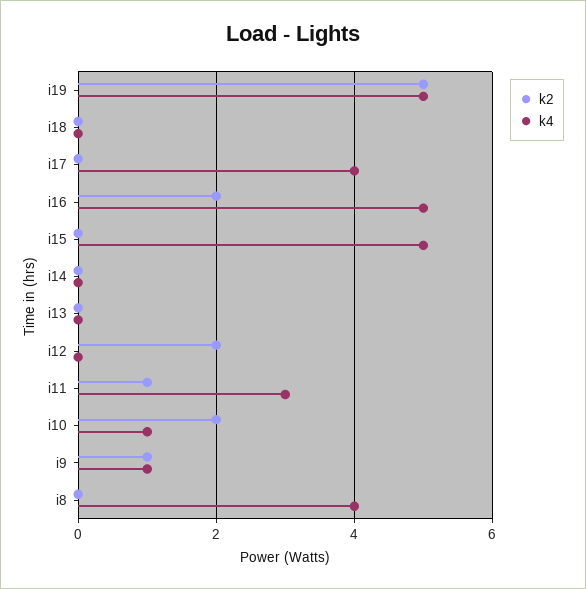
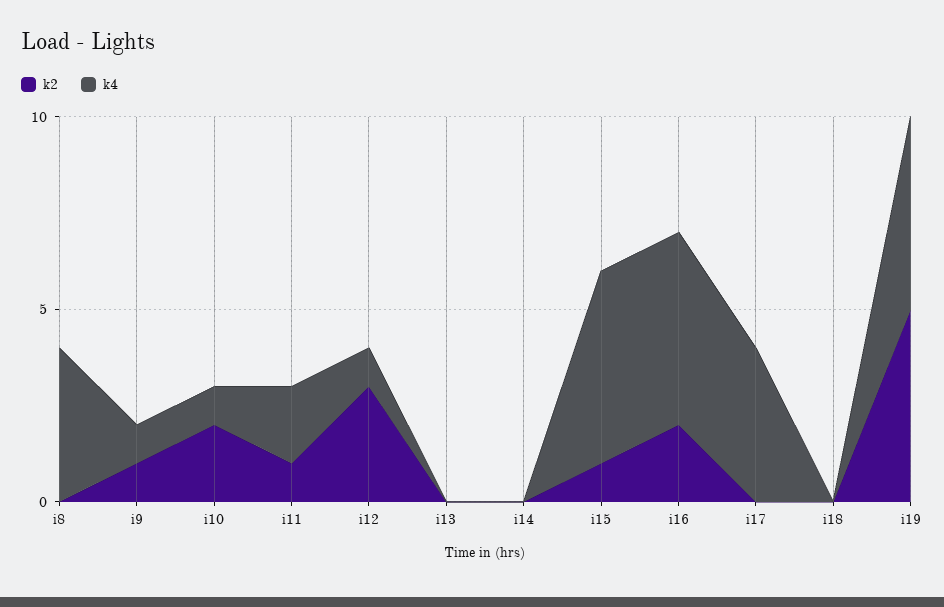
k2, i15: 0 -> 1
k2, i12: 2 -> 3
k4, i12: 0 -> 1
k4, i11: 3 -> 2

